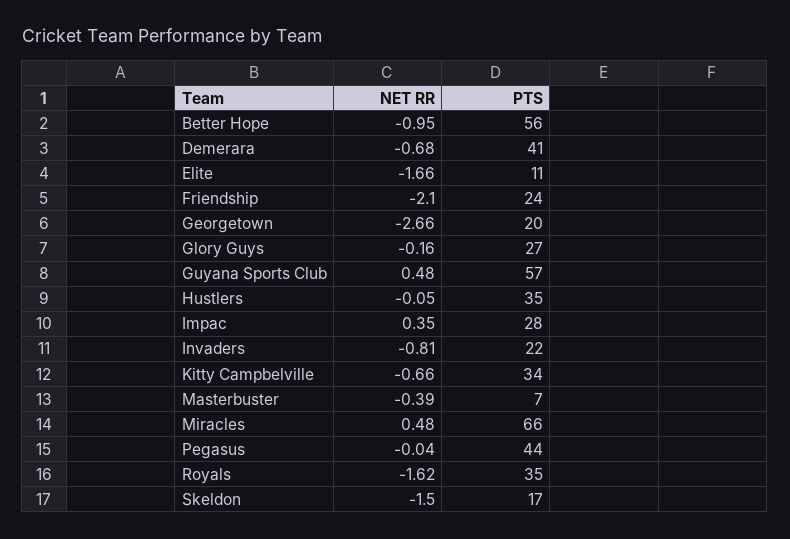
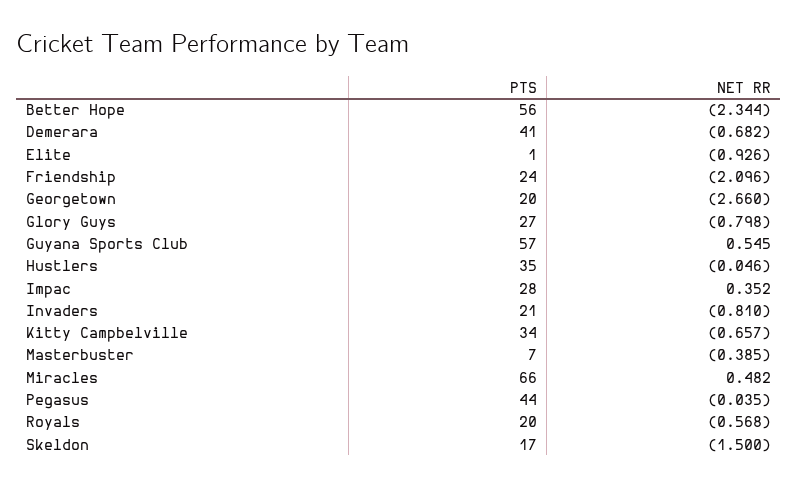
NET RR, Better Hope: -0.95 -> -2.344
NET RR, Elite: -1.66 -> -0.926
PTS, Elite: 11 -> 1
NET RR, Glory Guys: -0.16 -> -0.798
NET RR, Guyana Sports Club: 0.48 -> 0.545
PTS, Invaders: 22 -> 21
NET RR, Royals: -1.62 -> -0.568
PTS, Royals: 35 -> 20

